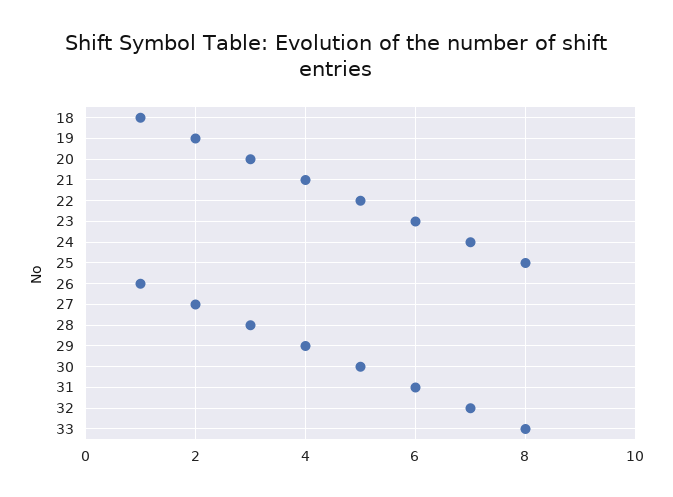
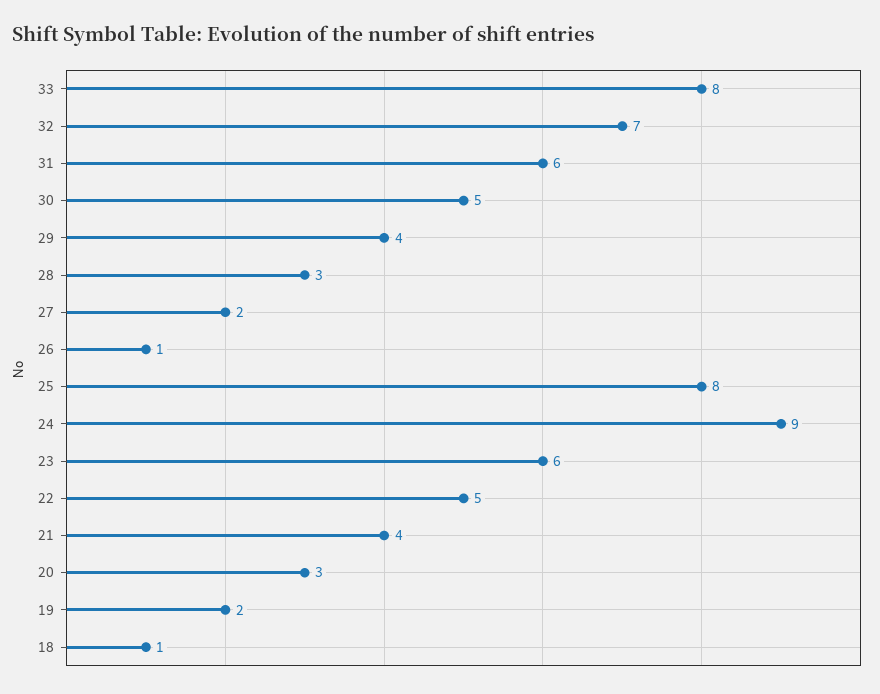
24: 7 -> 9

